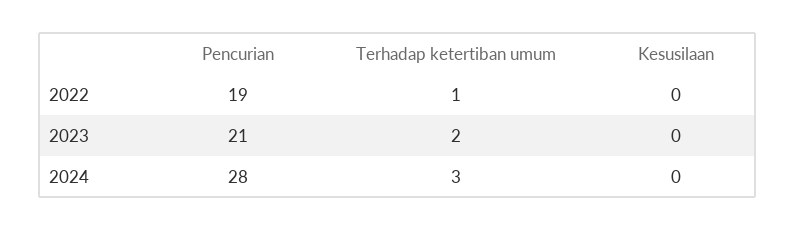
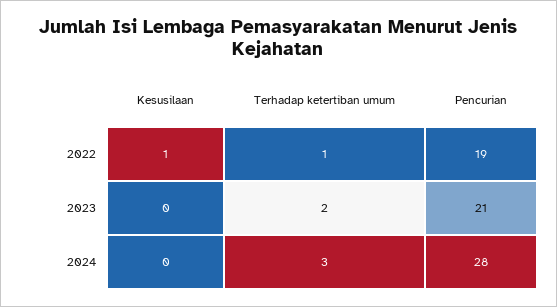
Kesusilaan, 2022: 0 -> 1

